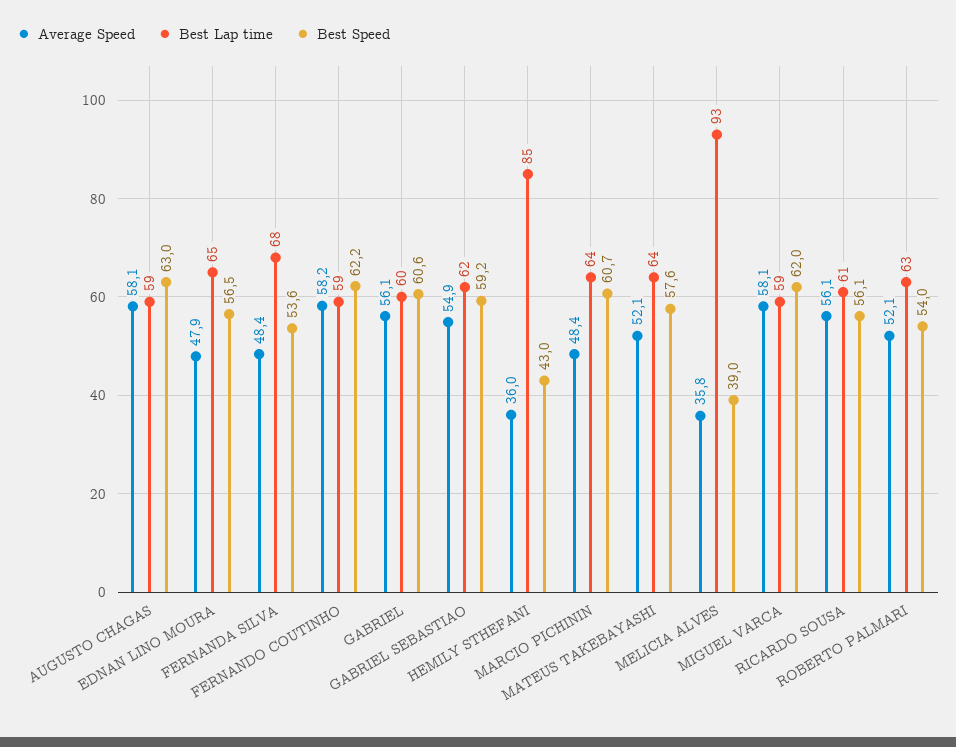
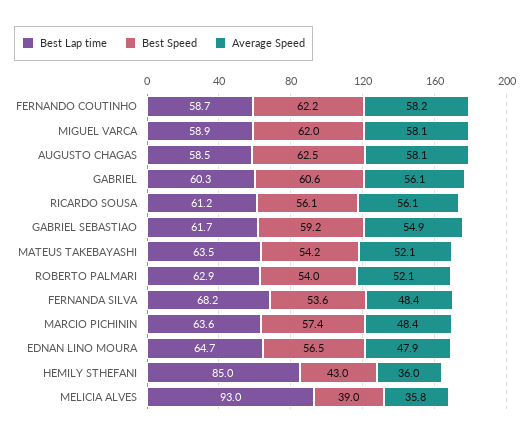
Best Speed, AUGUSTO CHAGAS: 63 -> 62.5
Best Speed, MARCIO PICHININ: 60.7 -> 57.4
Best Speed, MATEUS TAKEBAYASHI: 57.6 -> 54.2

